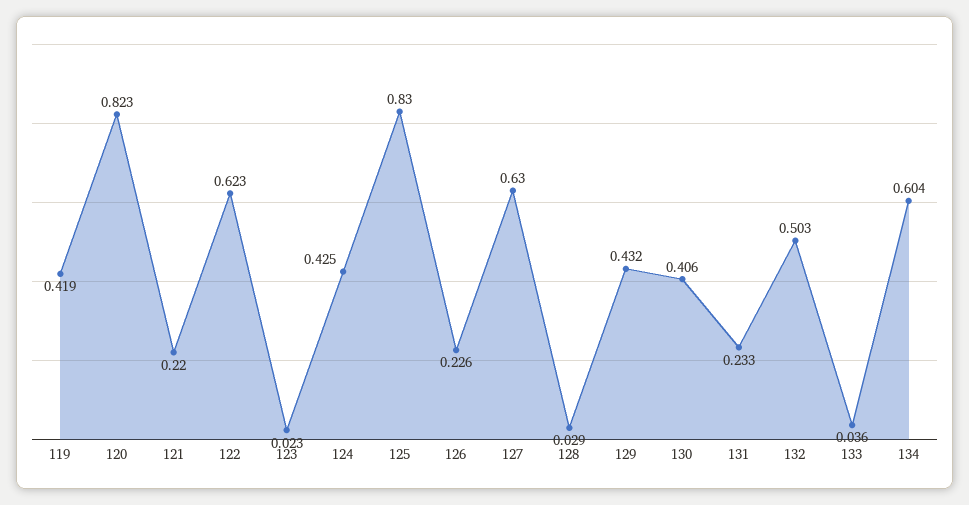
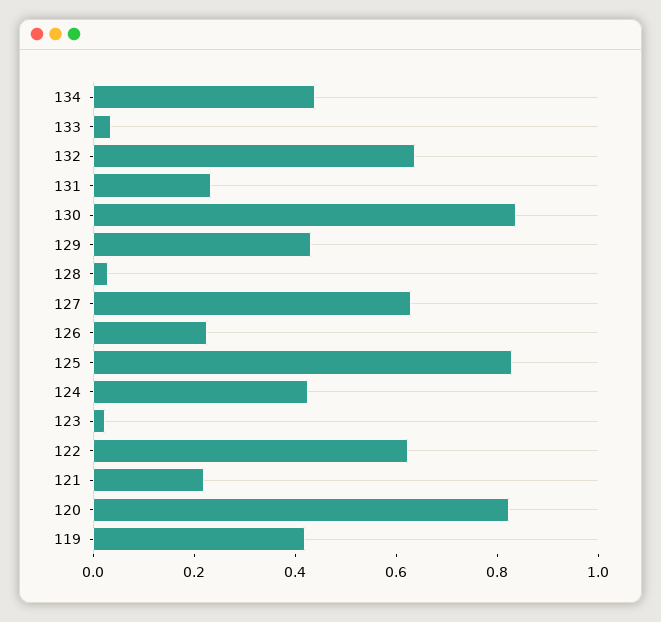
130: 0.406 -> 0.85
132: 0.503 -> 0.65
134: 0.604 -> 0.45

